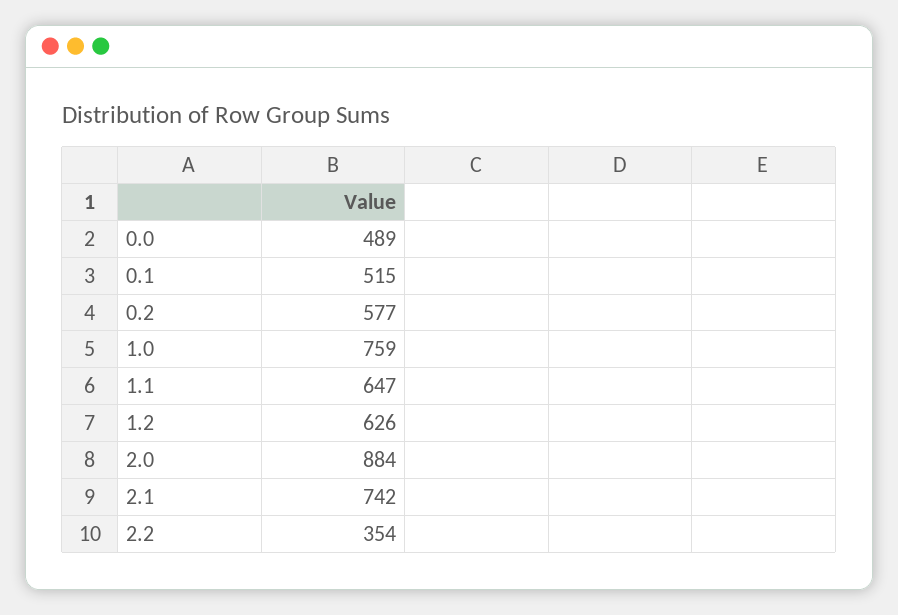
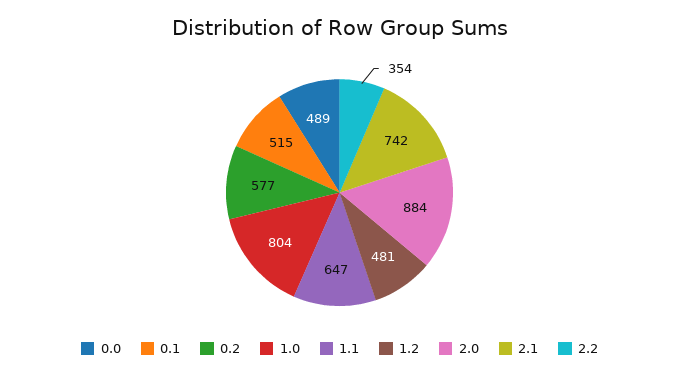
1.0: 759 -> 804
1.2: 626 -> 481

